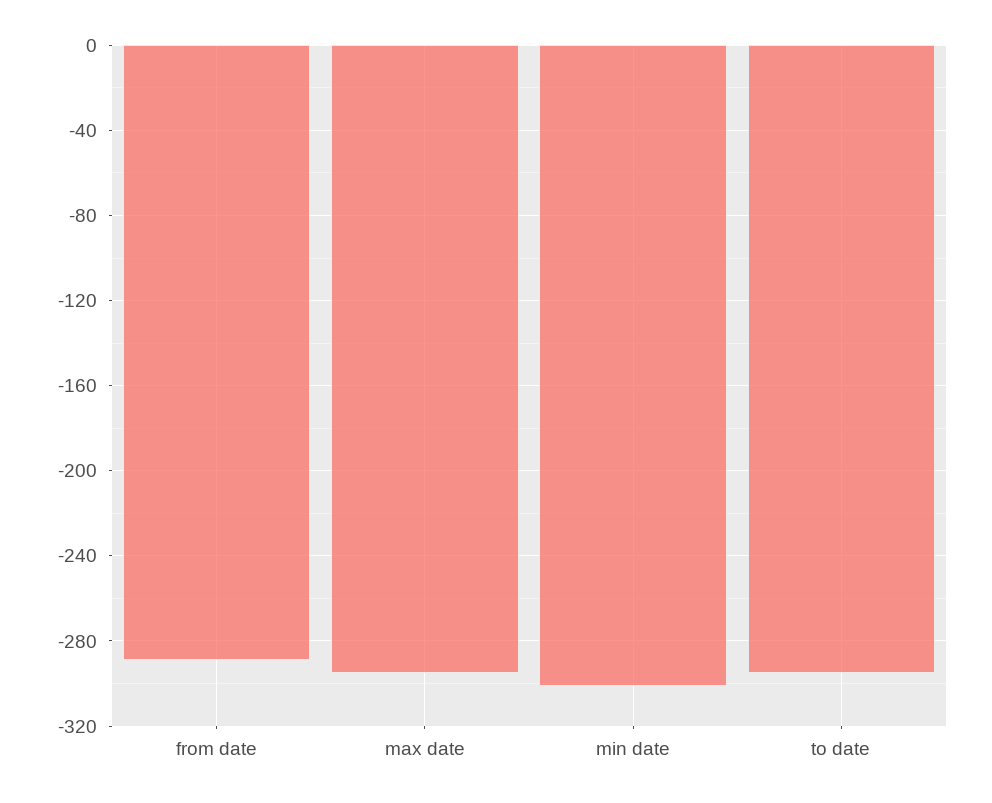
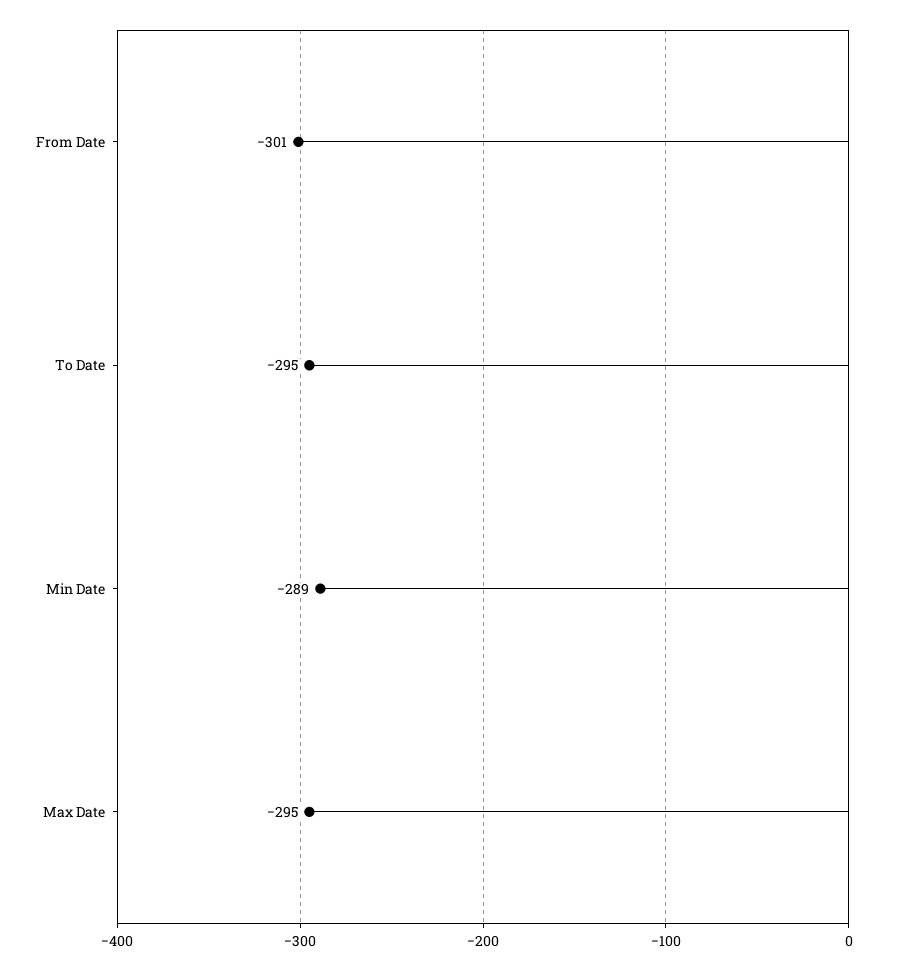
from date: -290 -> -301
min date: -300 -> -289

